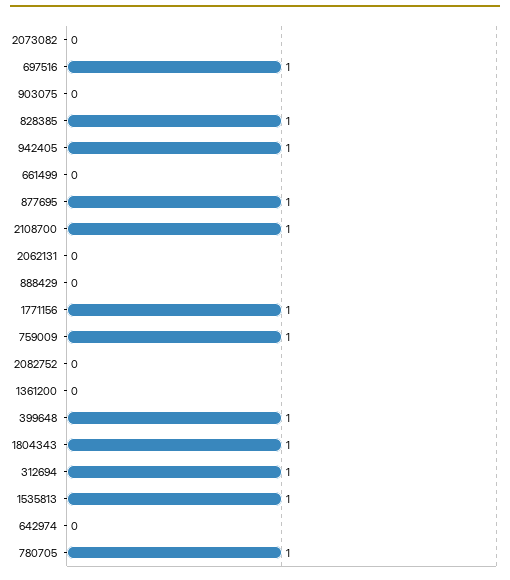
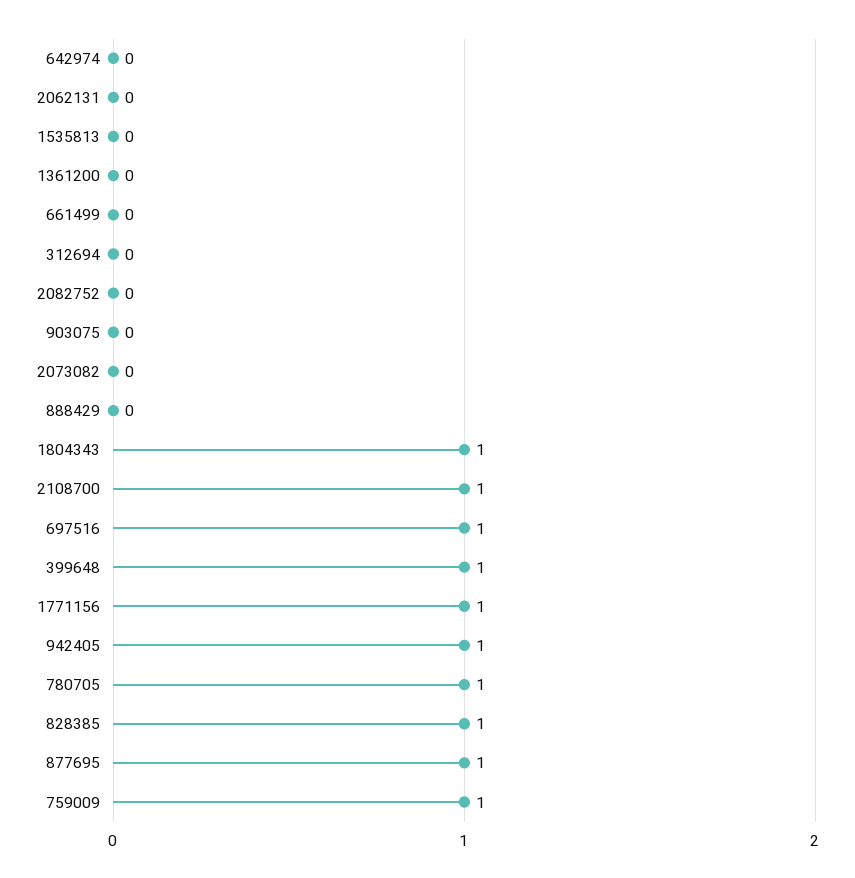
312694: 1 -> 0
1535813: 1 -> 0

